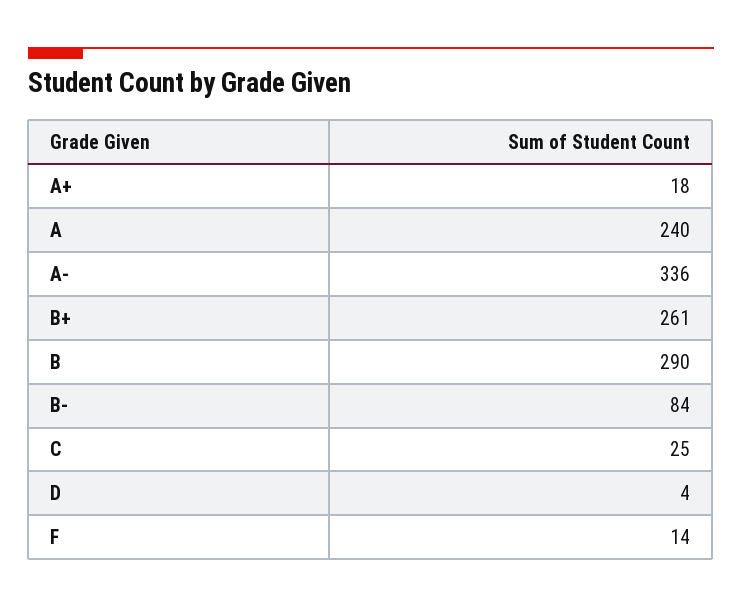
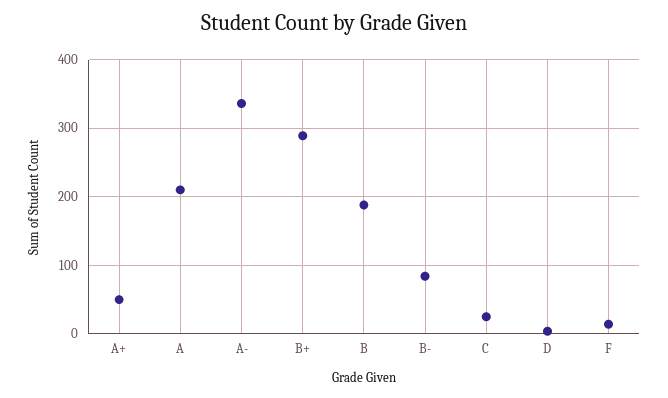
A+: 18 -> 50
A: 240 -> 210
B+: 261 -> 290
B: 290 -> 190

